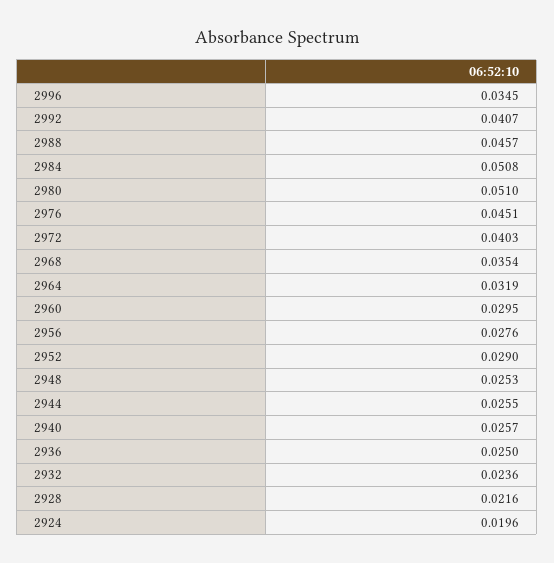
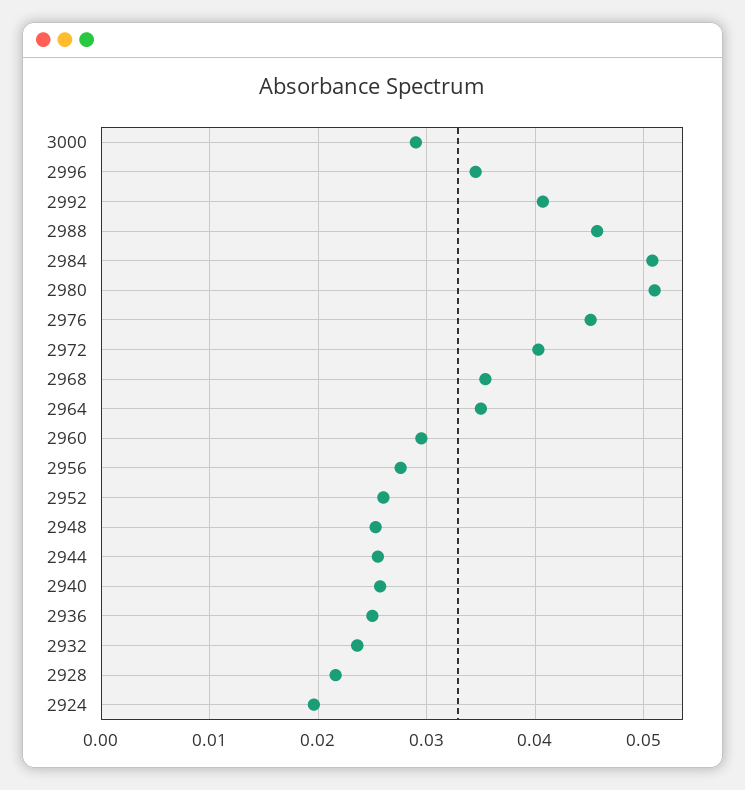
2964: 0.0319 -> 0.035
2952: 0.029 -> 0.026
3000: none -> 0.029

